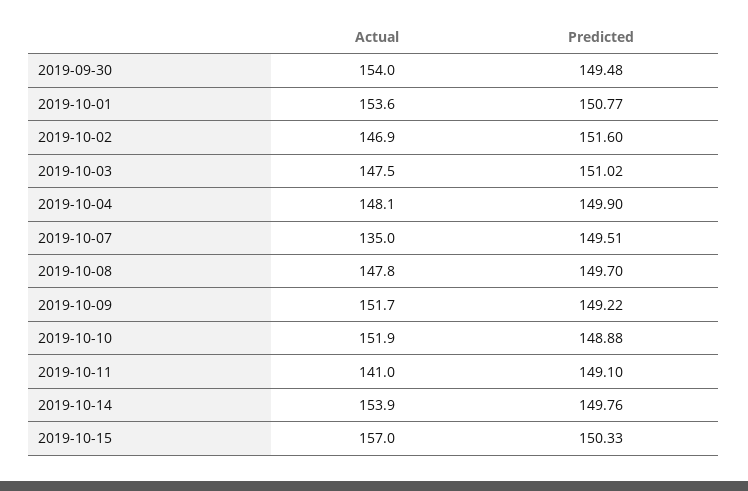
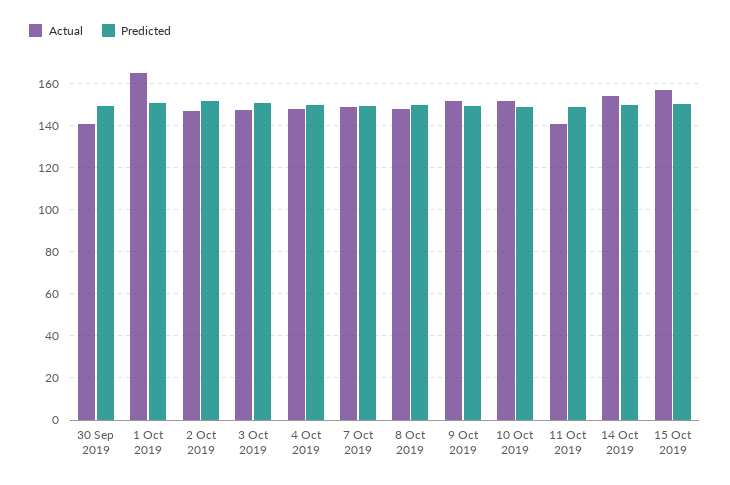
Actual, 2019-09-30: 154 -> 140
Actual, 2019-10-01: 153.6 -> 165
Actual, 2019-10-07: 135 -> 150

